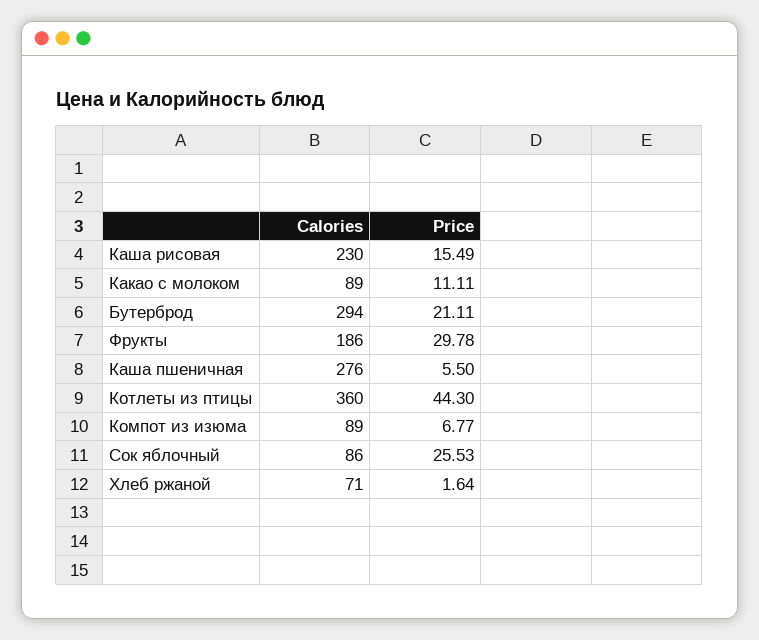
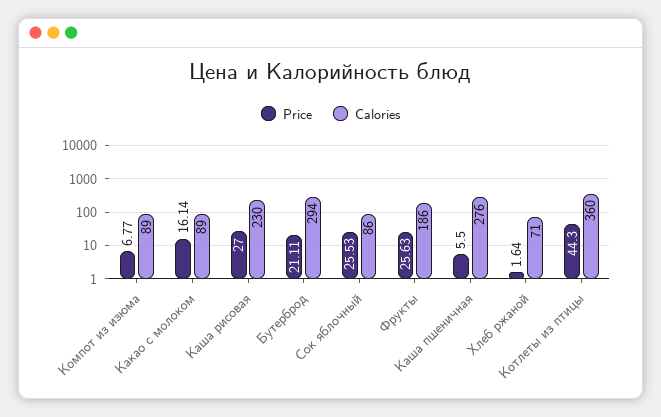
Price, Каша рисовая: 15.49 -> 27
Price, Какао с молоком: 11.11 -> 16.14
Price, Фрукты: 29.78 -> 25.63

